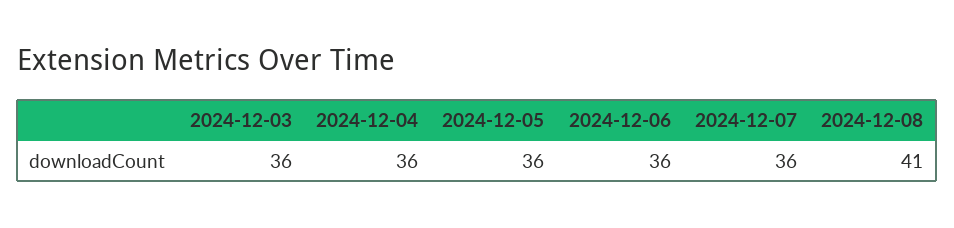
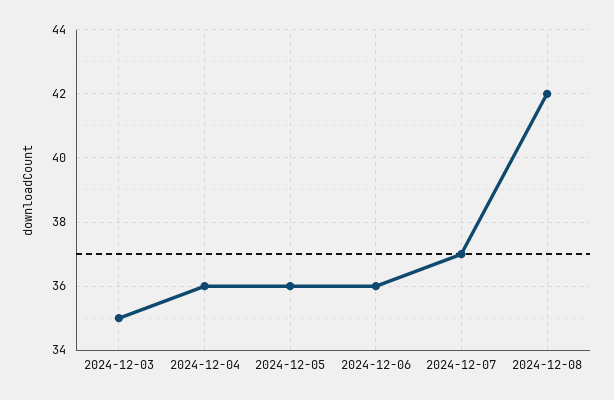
2024-12-03: 36 -> 35
2024-12-07: 36 -> 37
2024-12-08: 41 -> 42

